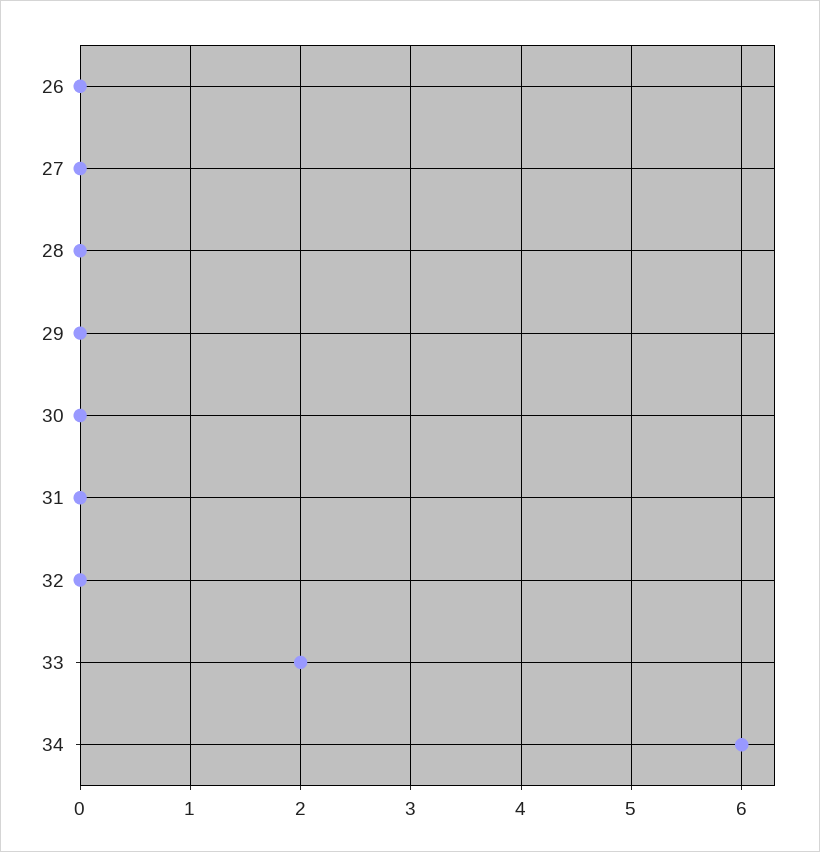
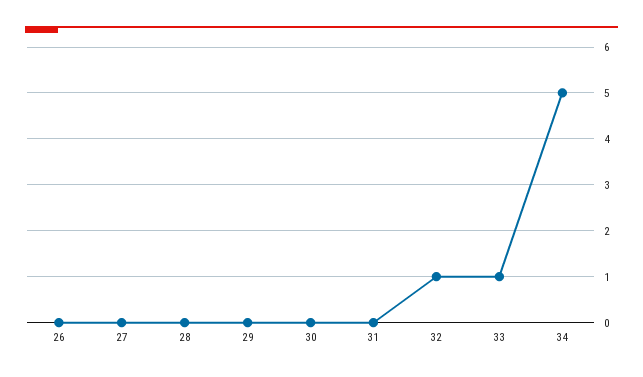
32: 0 -> 1
33: 2 -> 1
34: 6 -> 5

